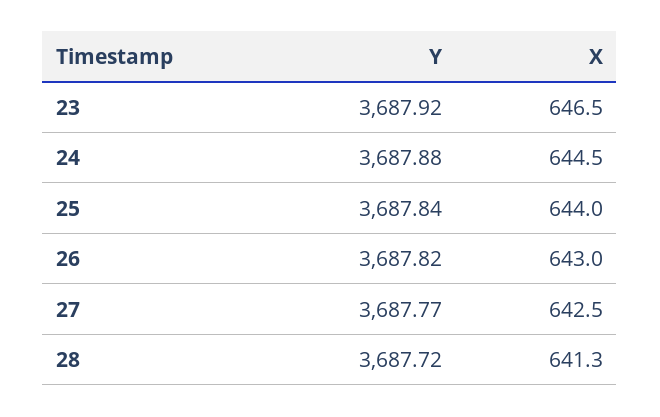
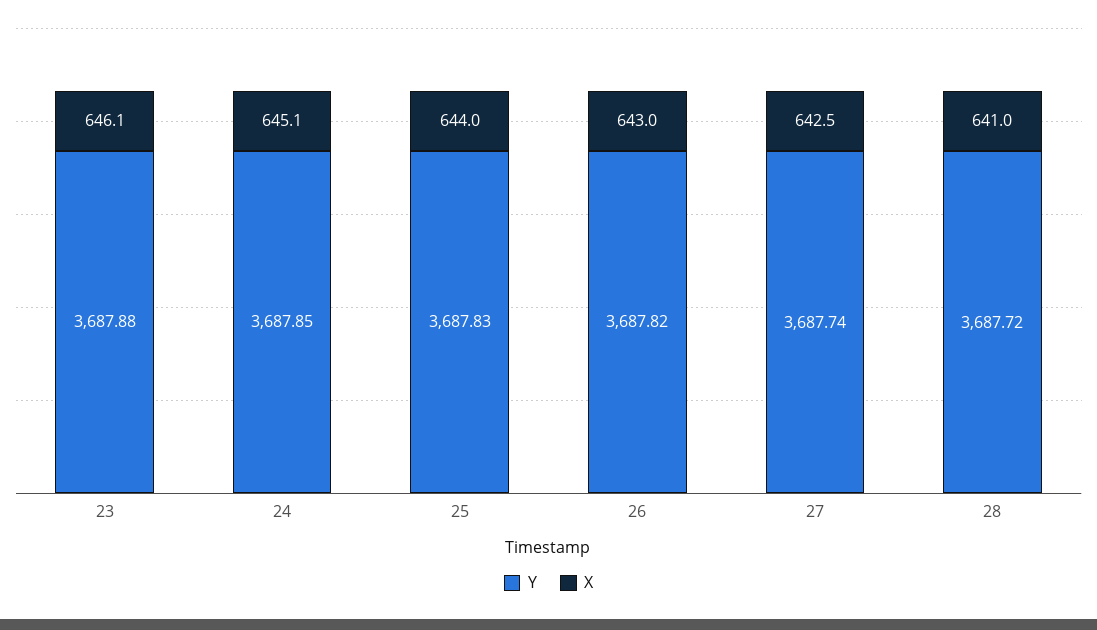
Y, 23: 3687.92 -> 3687.88
X, 23: 646.5 -> 646.1
Y, 24: 3687.88 -> 3687.85
X, 24: 644.5 -> 645.1
Y, 25: 3687.84 -> 3687.83
Y, 27: 3687.77 -> 3687.74
X, 28: 641.3 -> 641

